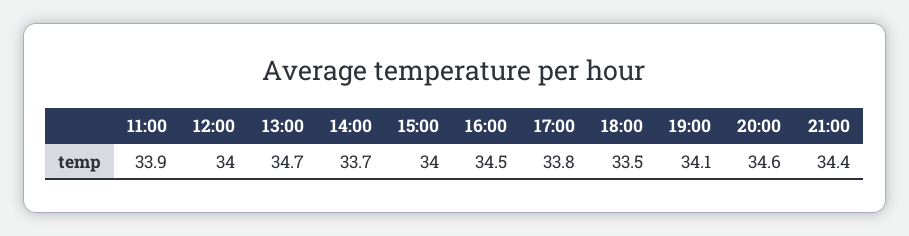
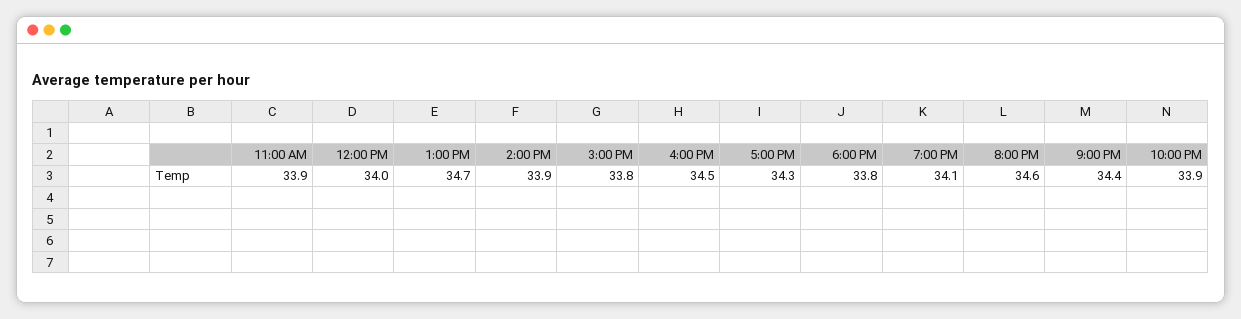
14:00: 33.7 -> 33.9
15:00: 34 -> 33.8
17:00: 33.8 -> 34.3
18:00: 33.5 -> 33.8
10:00 PM: none -> 33.9

